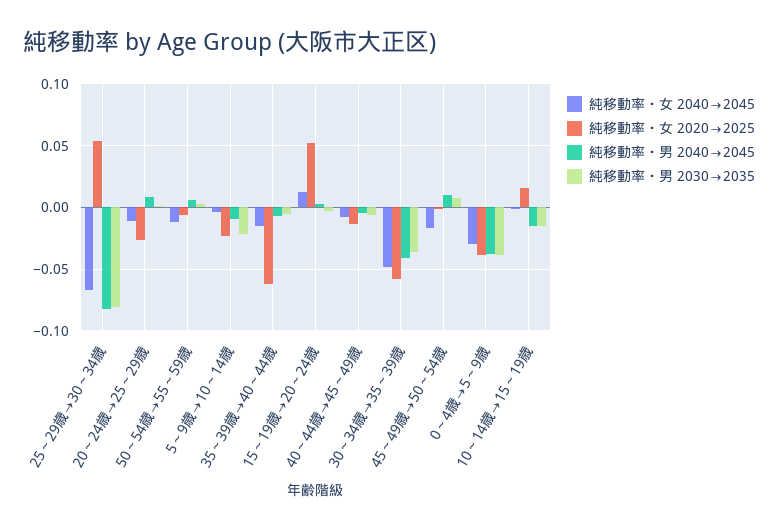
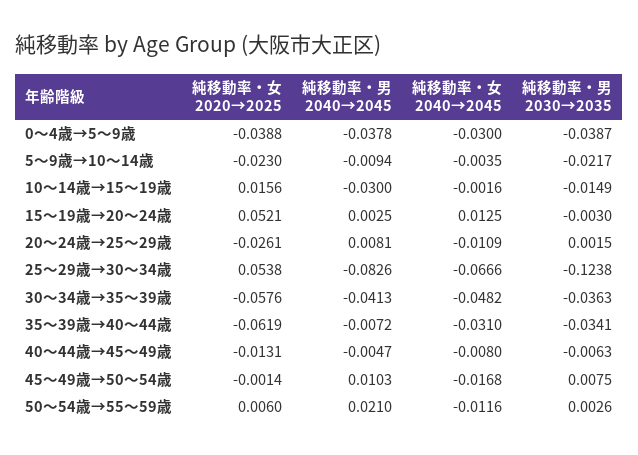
純移動率・男 2030→2035, 25～29歳→30～34歳: -0.08 -> -0.1238
純移動率・女 2020→2025, 50～54歳→55～59歳: -0.005 -> 0.006
純移動率・男 2040→2045, 50～54歳→55～59歳: 0.005 -> 0.021
純移動率・女 2040→2045, 35～39歳→40～44歳: -0.015 -> -0.031
純移動率・男 2030→2035, 35～39歳→40～44歳: -0.005 -> -0.0341
純移動率・男 2040→2045, 10～14歳→15～19歳: -0.015 -> -0.03

